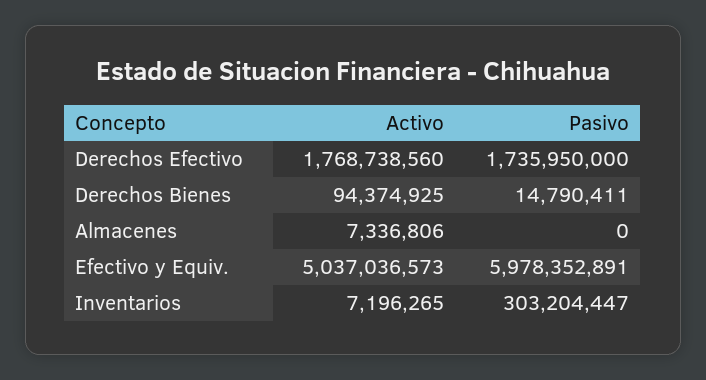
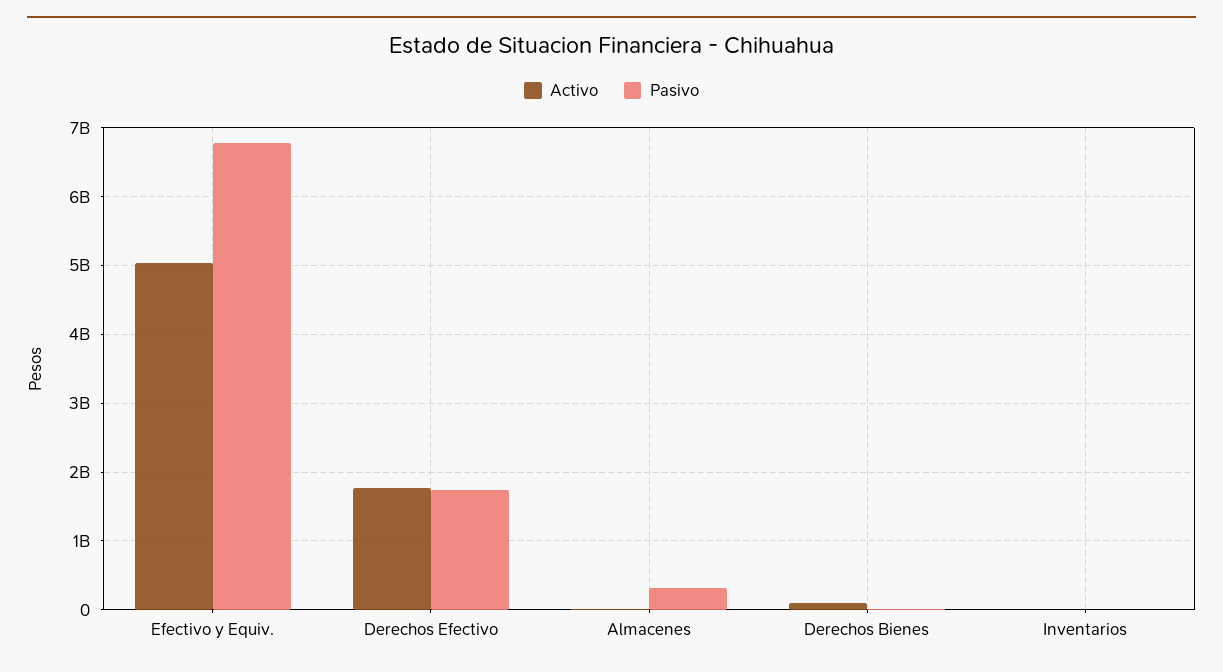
Pasivo, Almacenes: 0 -> 300000000
Pasivo, Efectivo y Equiv.: 5978352891 -> 6800000000
Pasivo, Inventarios: 303204447 -> 0

